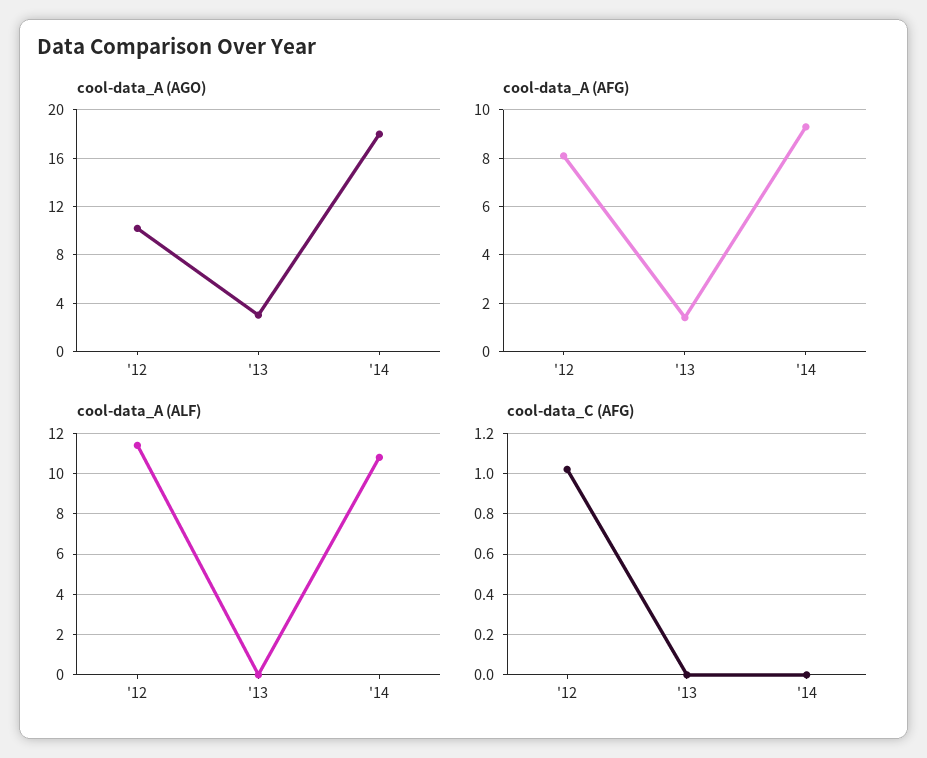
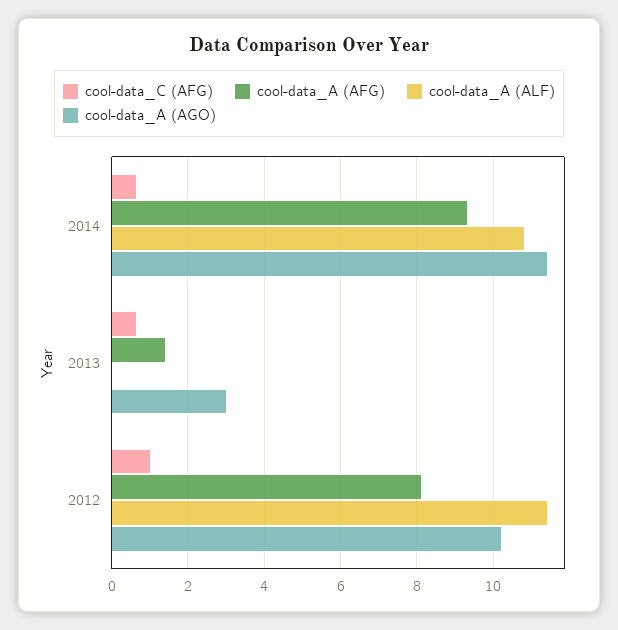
cool-data_A (AGO), '14: 18 -> 11.4
cool-data_C (AFG), '13: 0 -> 0.6
cool-data_C (AFG), '14: 0 -> 0.6

